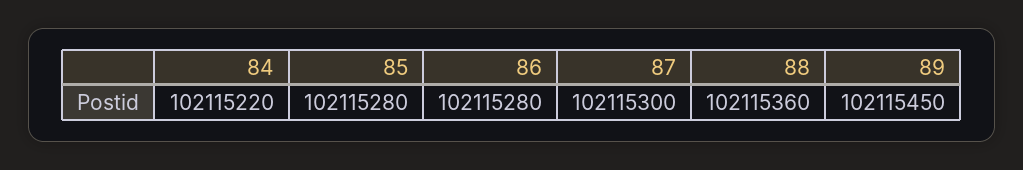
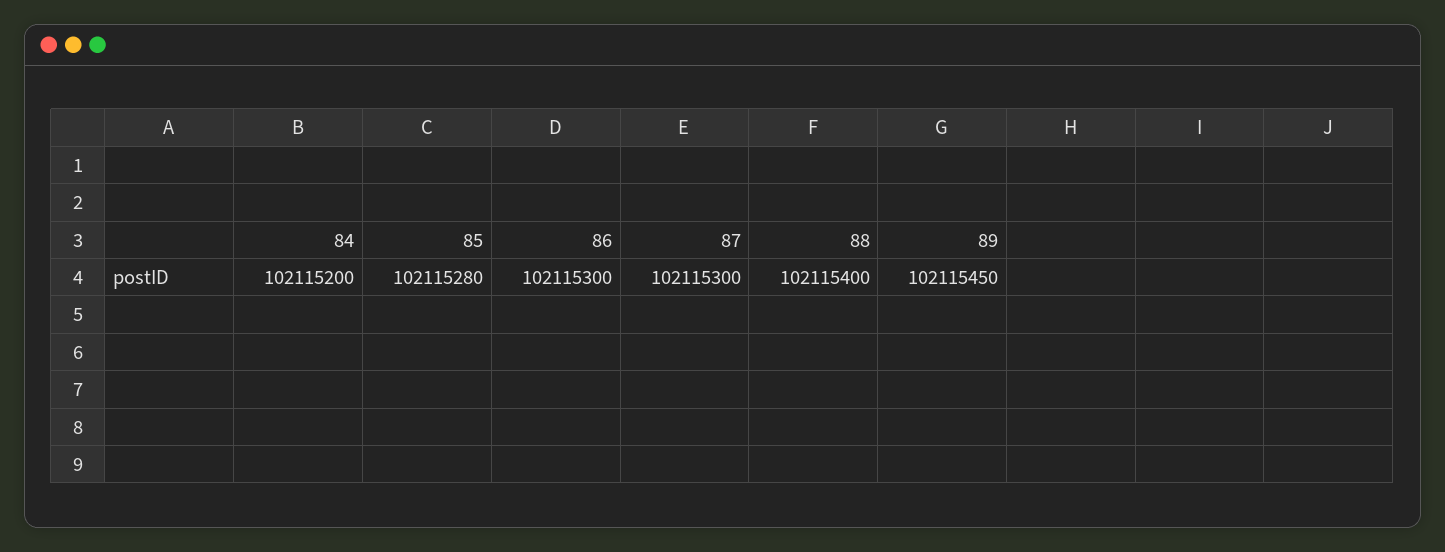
84: 102115220 -> 102115200
86: 102115280 -> 102115300
88: 102115360 -> 102115400

